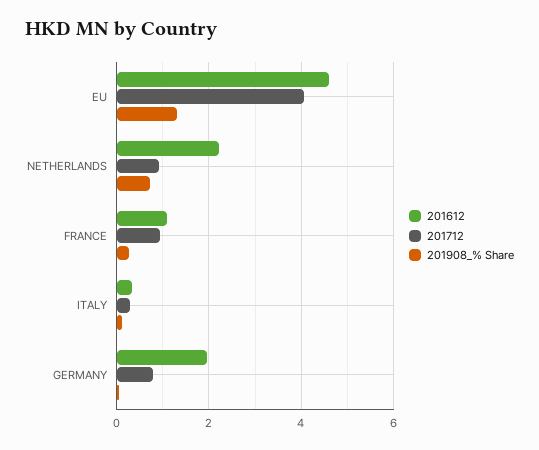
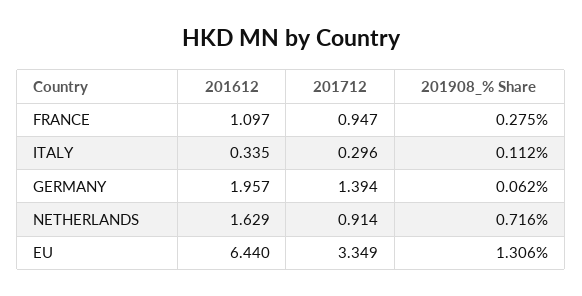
201612, EU: 4.6 -> 6.44
201712, EU: 4 -> 3.349
201612, NETHERLANDS: 2.2 -> 1.629
201712, GERMANY: 0.8 -> 1.394

